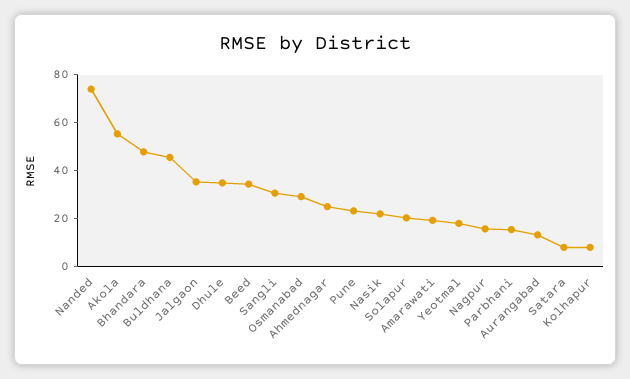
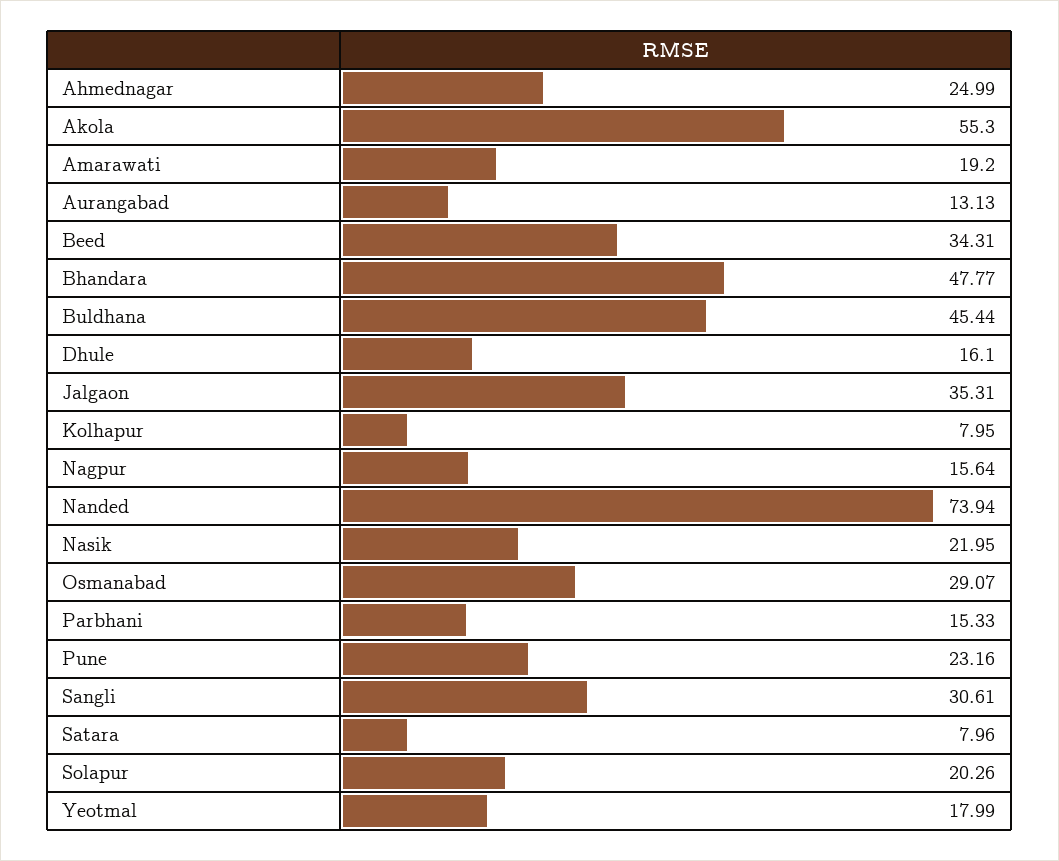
Dhule: 35 -> 16.1

